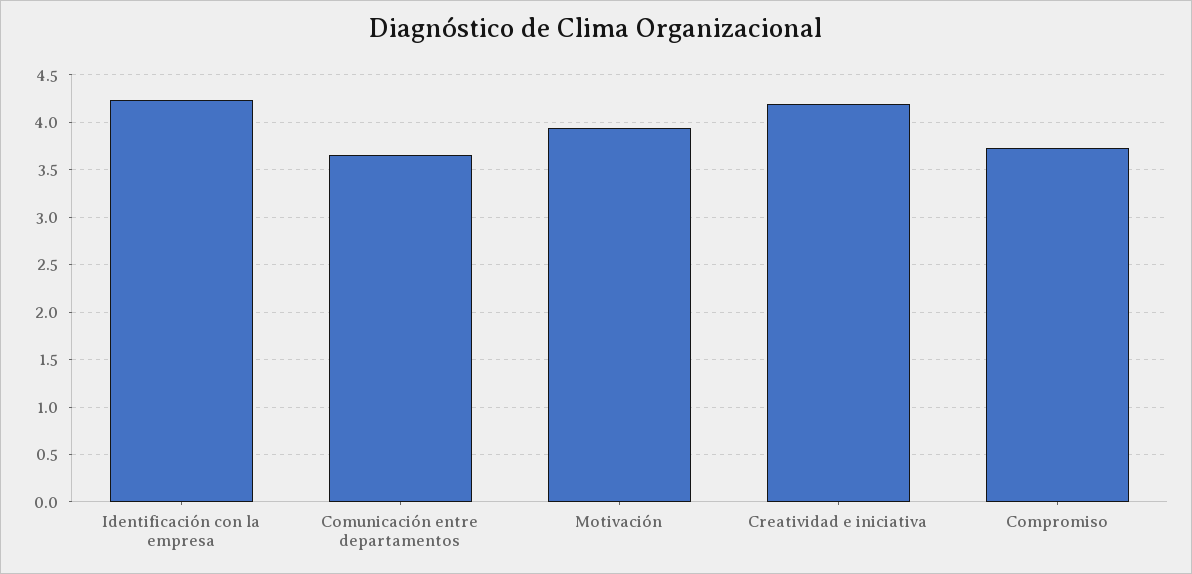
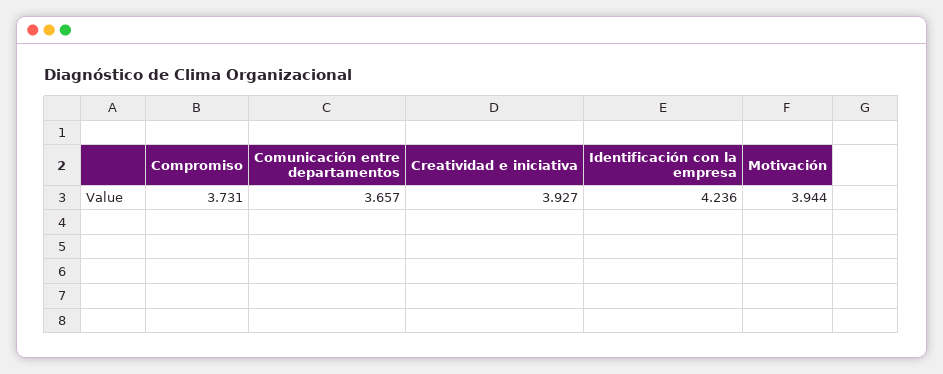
Creatividad e iniciativa: 4.2 -> 3.927

